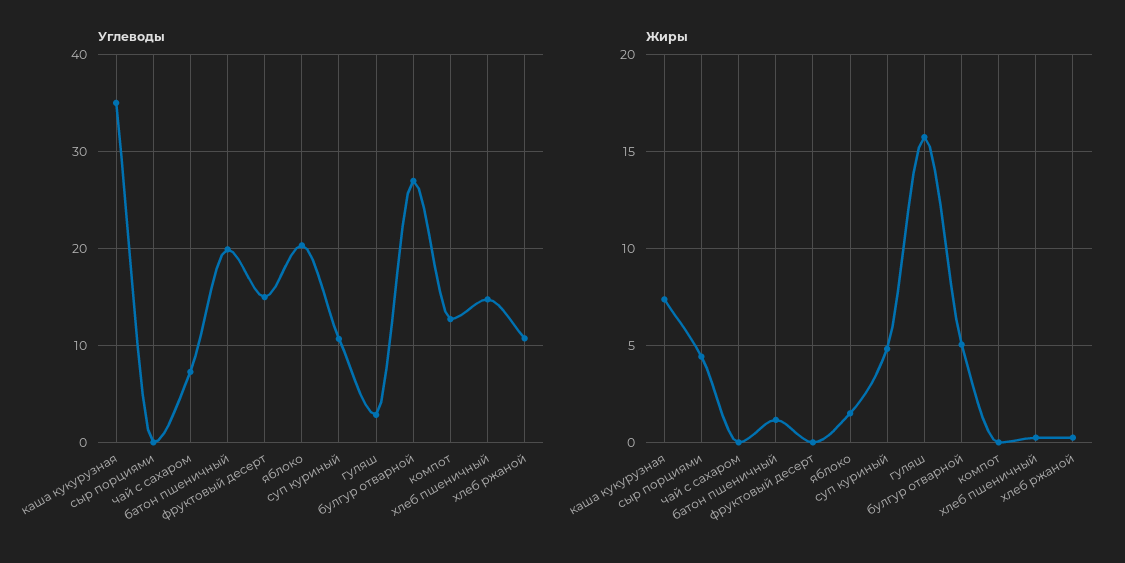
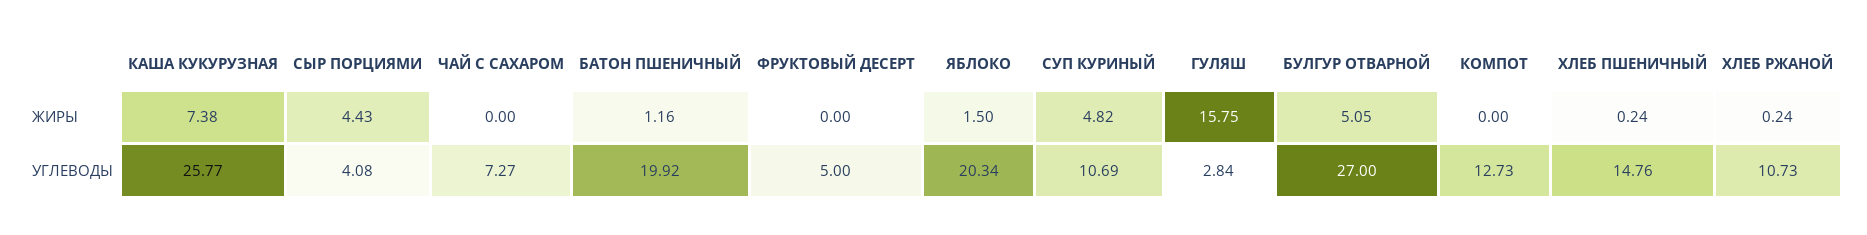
Углеводы, каша кукурузная: 35 -> 25.77
Углеводы, сыр порциями: 0 -> 4.08
Углеводы, фруктовый десерт: 15 -> 5

